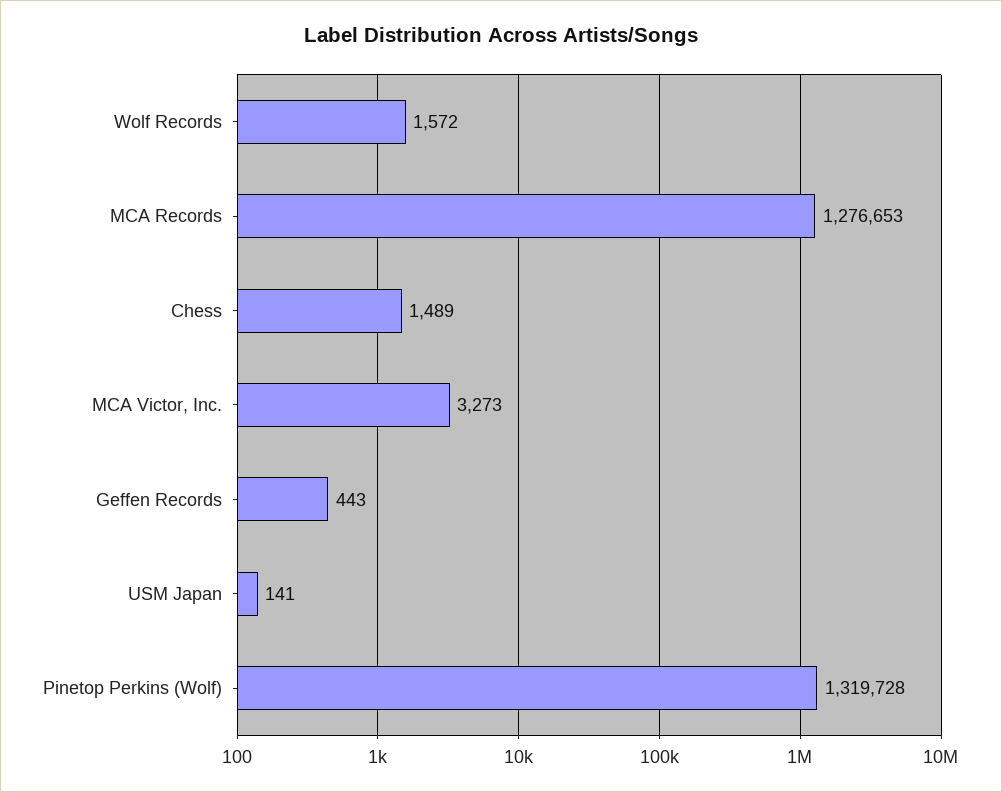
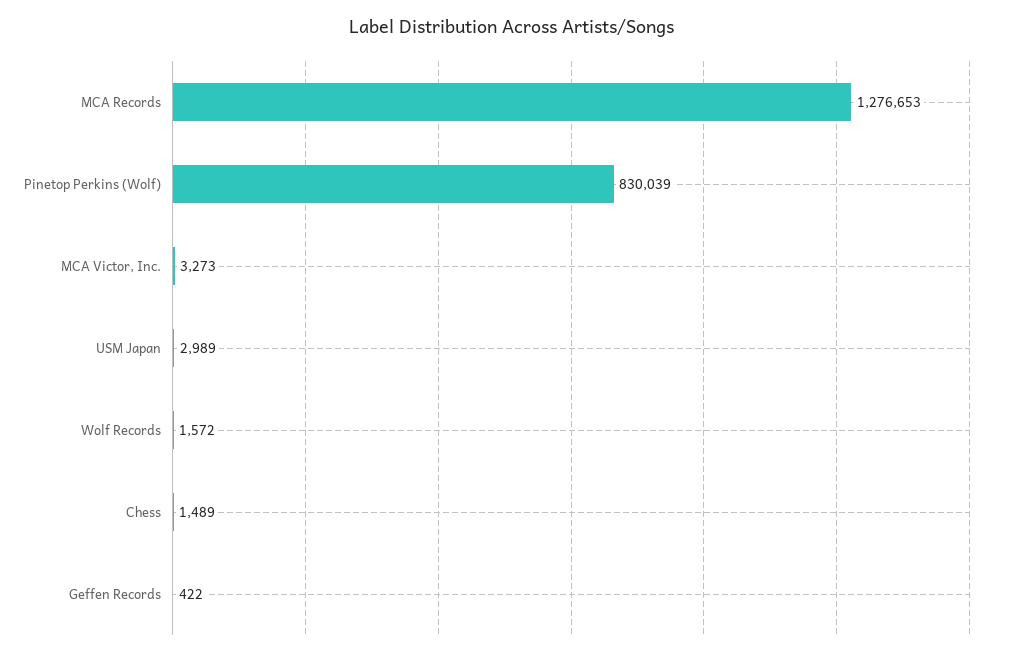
Geffen Records: 443 -> 422
USM Japan: 141 -> 2989
Pinetop Perkins (Wolf): 1319728 -> 830039

